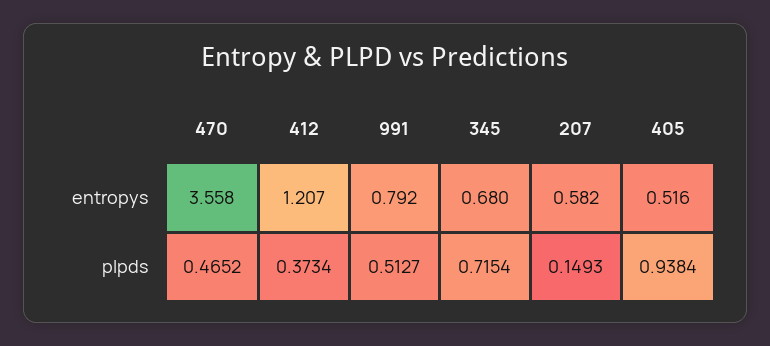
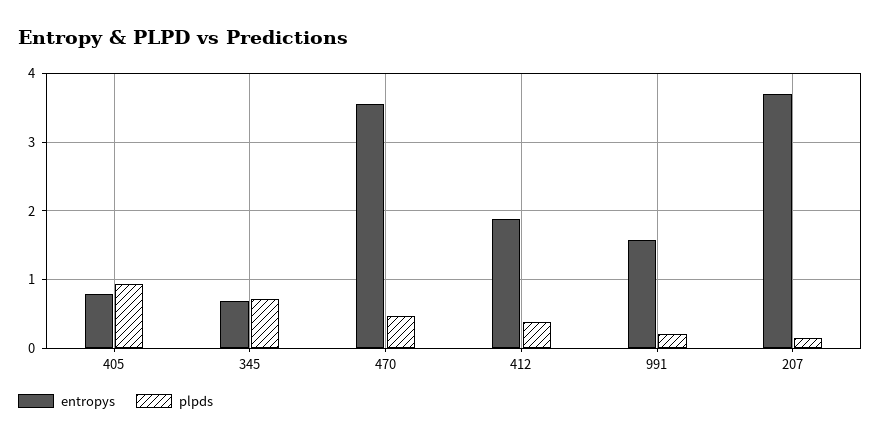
entropys, 412: 1.207 -> 1.9
entropys, 991: 0.792 -> 1.6
entropys, 207: 0.582 -> 3.7
entropys, 405: 0.516 -> 0.8
plpds, 991: 0.5127 -> 0.2

